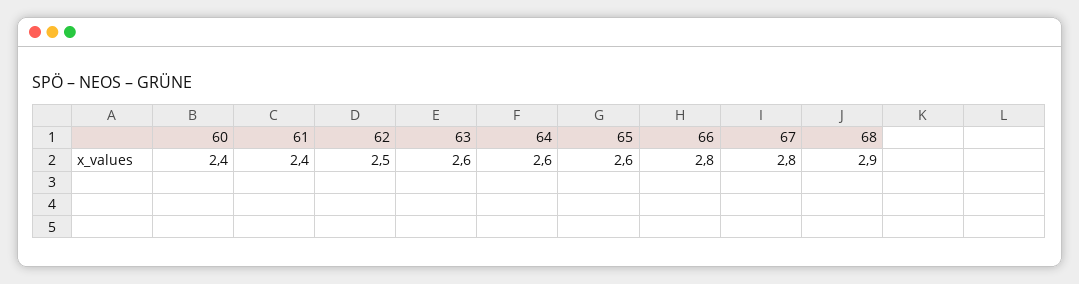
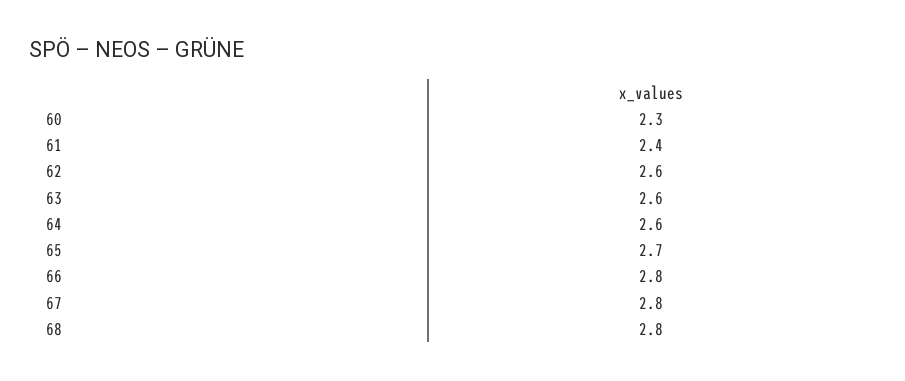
60: 2.4 -> 2.3
62: 2.5 -> 2.6
65: 2.6 -> 2.7
68: 2.9 -> 2.8

